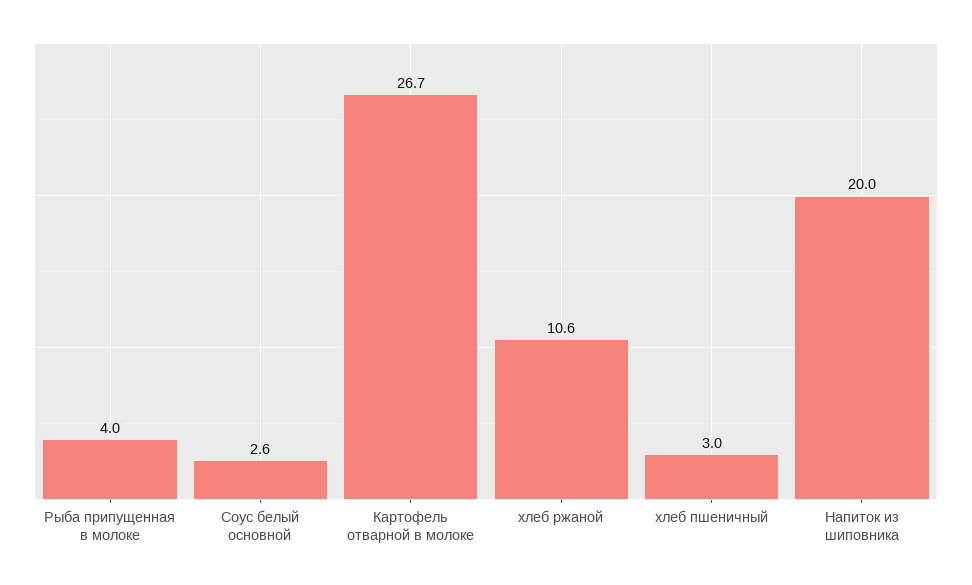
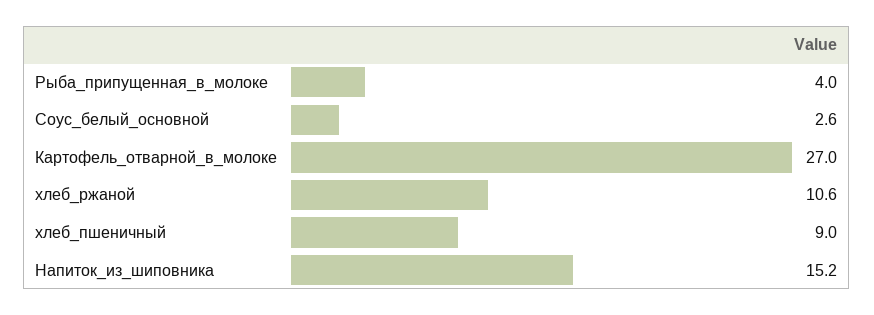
Картофель отварной в молоке: 26.7 -> 27
хлеб пшеничный: 3 -> 9
Напиток из шиповника: 20 -> 15.2

